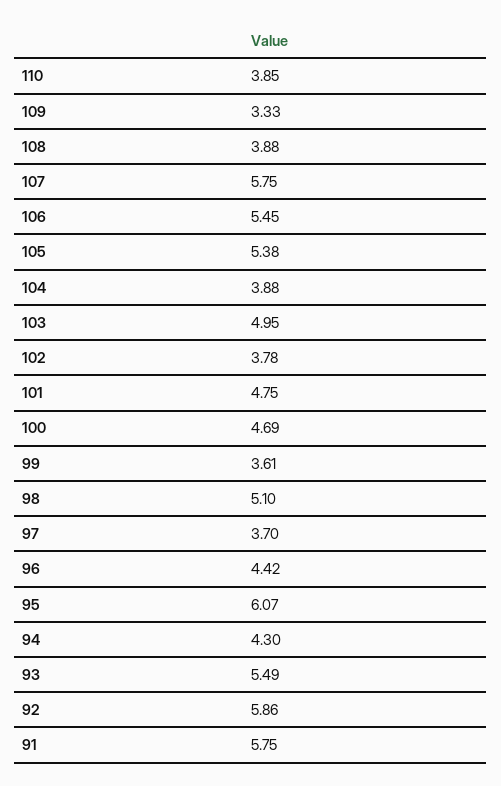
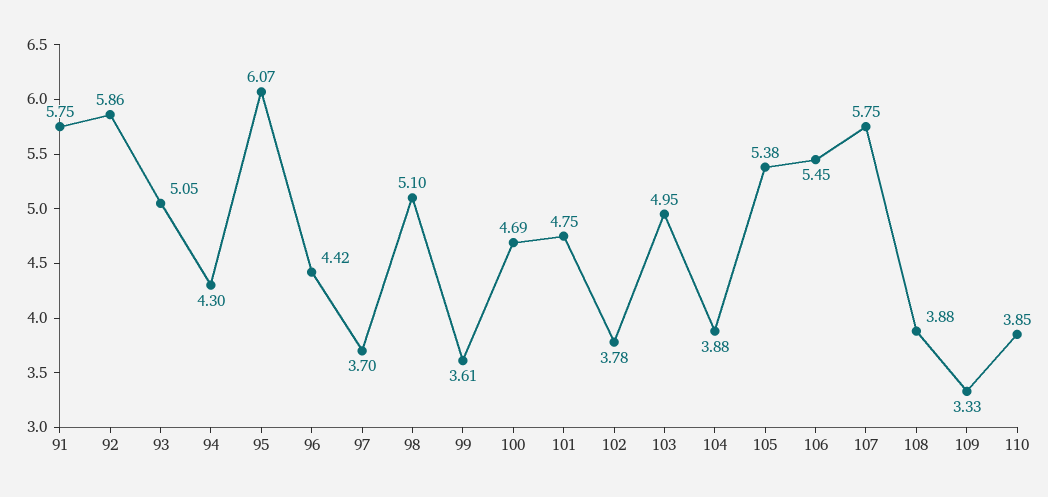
93: 5.49 -> 5.05

